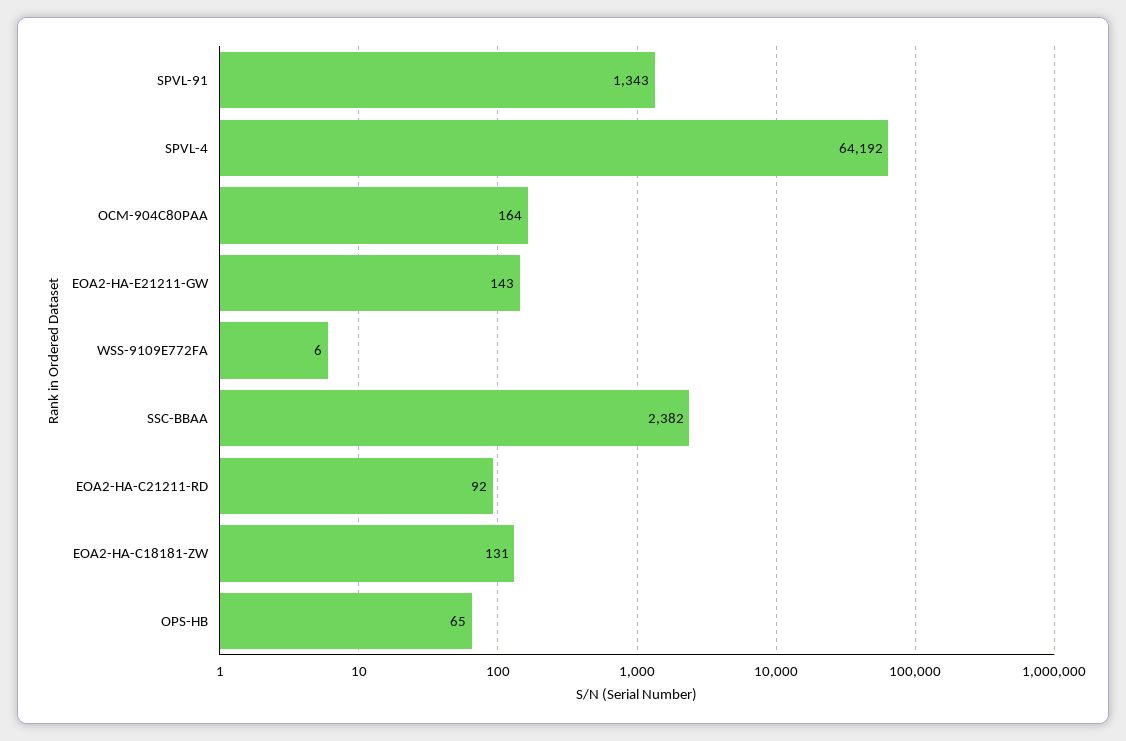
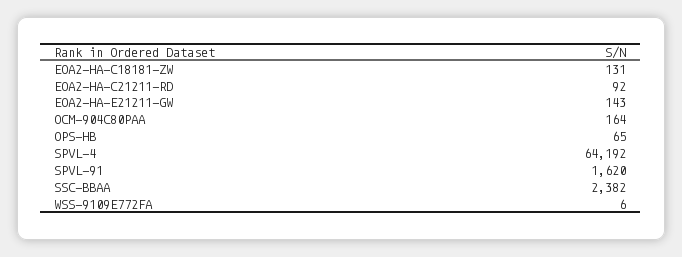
SPVL-91: 1343 -> 1620

